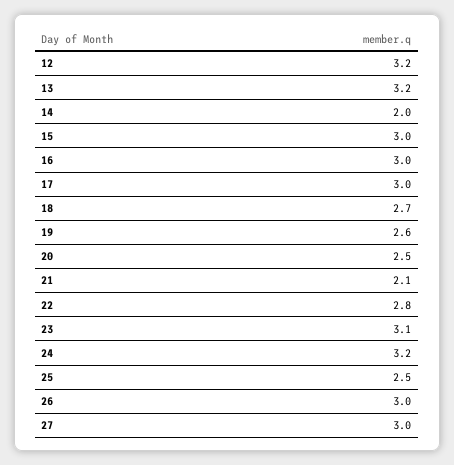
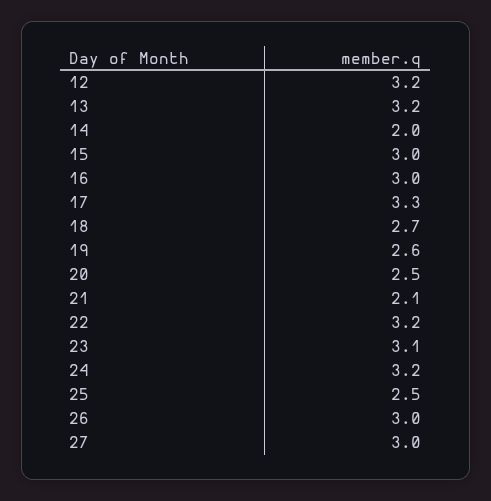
17: 3 -> 3.3
22: 2.8 -> 3.2

